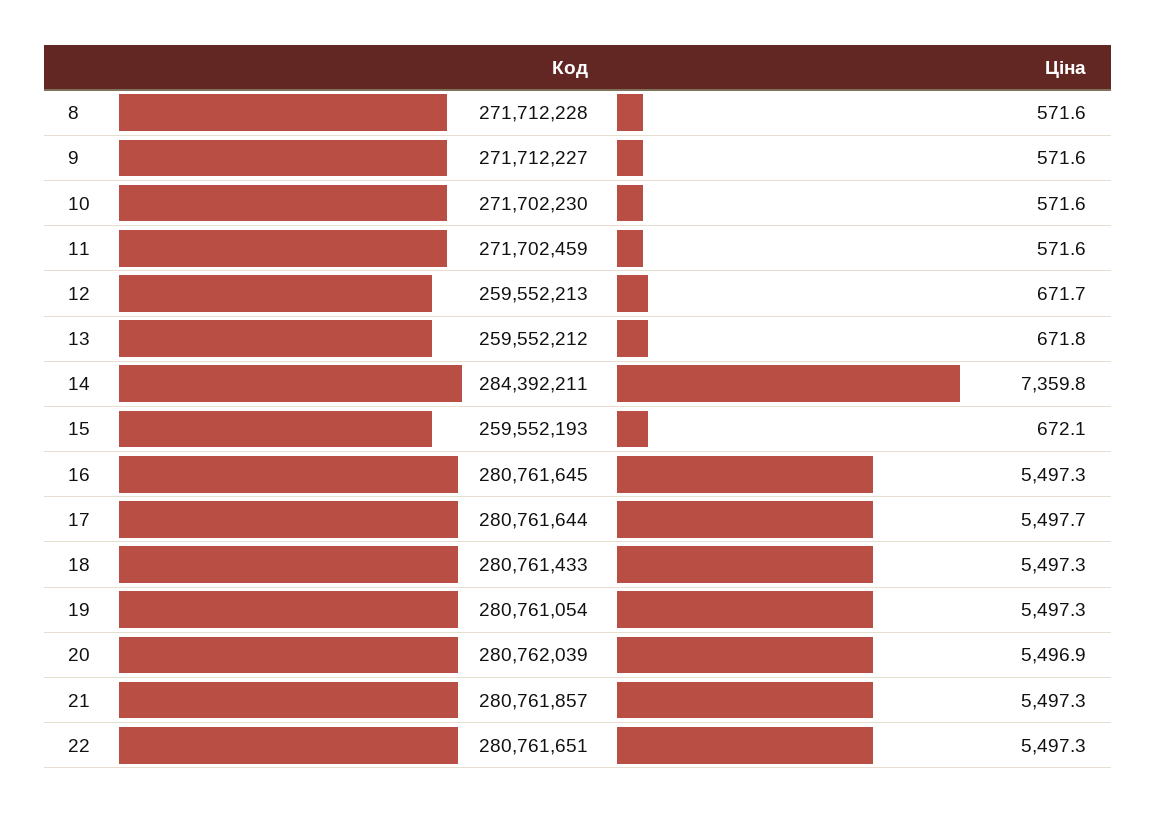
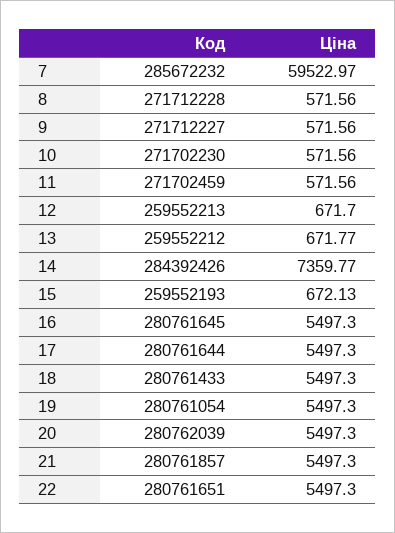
Код, 14: 284392211 -> 284392426
Ціна, 17: 5497.7 -> 5497.3
Ціна, 20: 5496.9 -> 5497.3
Код, 7: none -> 285672232
Ціна, 7: none -> 59522.97

